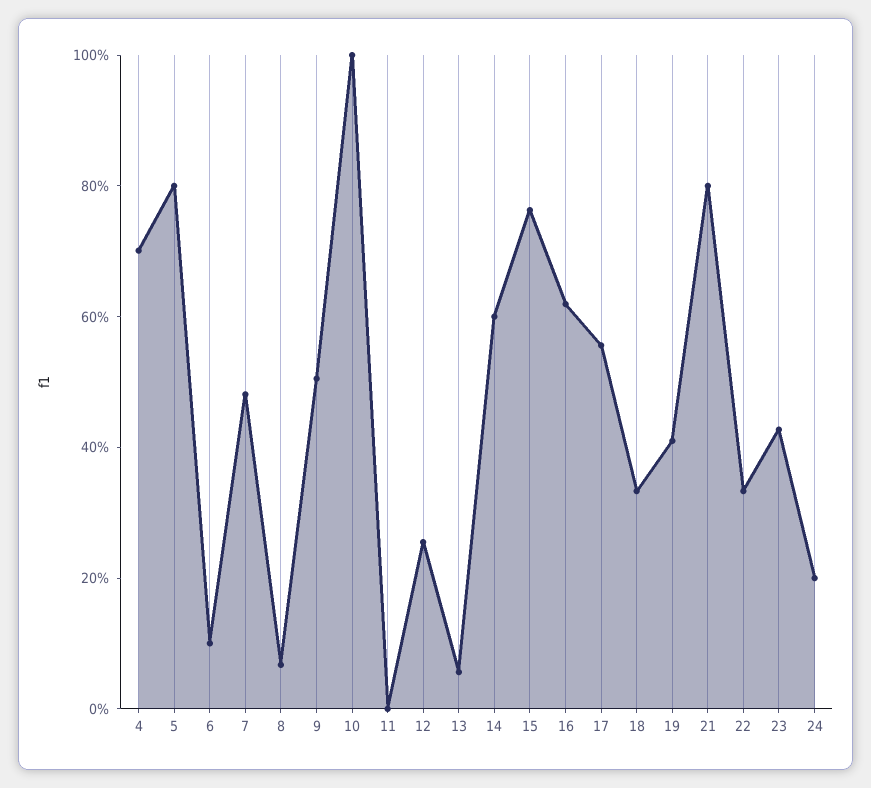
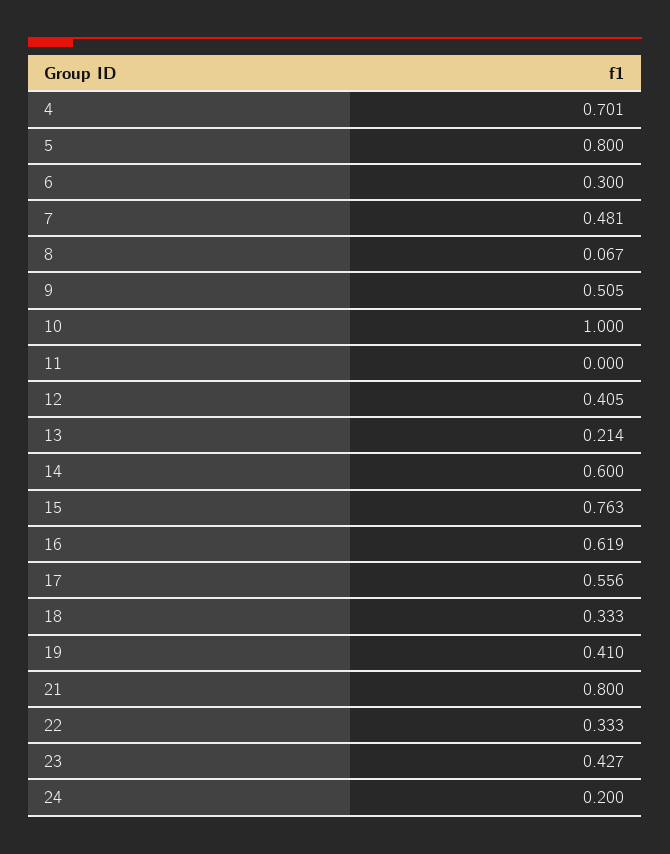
6: 0.1 -> 0.3
12: 0.25 -> 0.405
13: 0.05 -> 0.214

